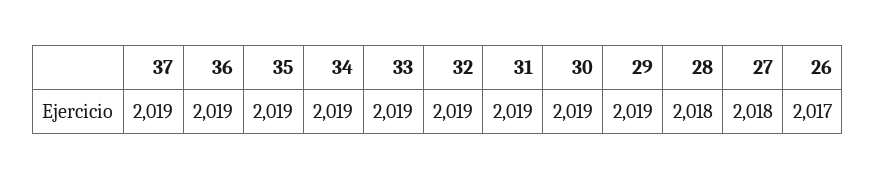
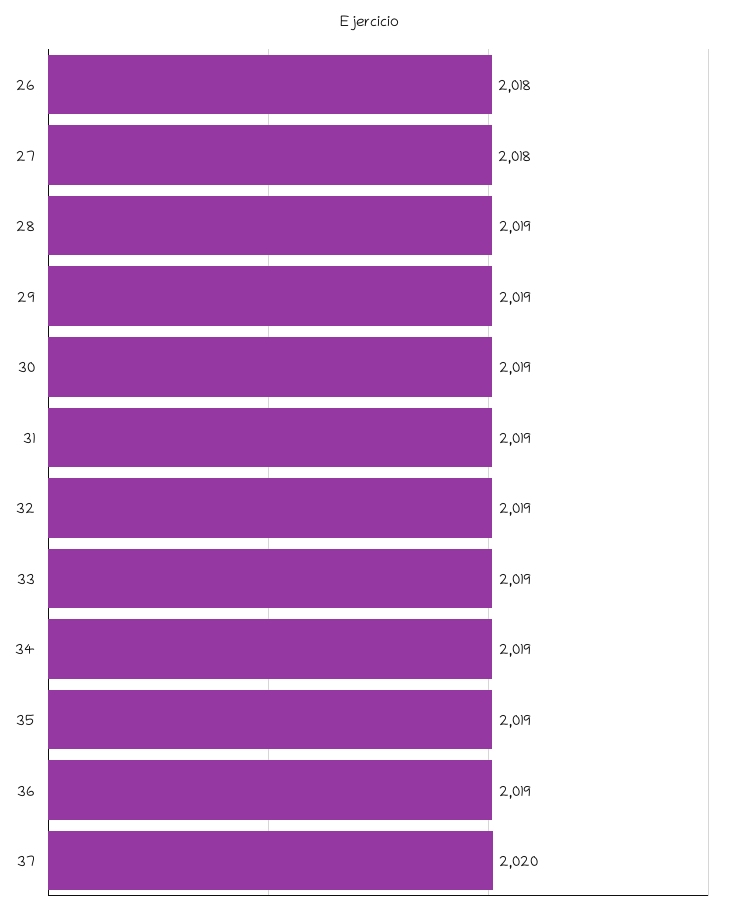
37: 2019 -> 2020
28: 2018 -> 2019
26: 2017 -> 2018

